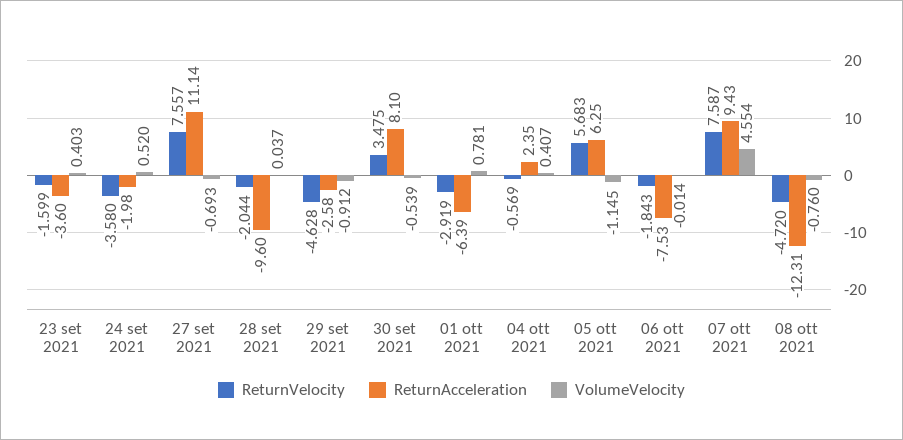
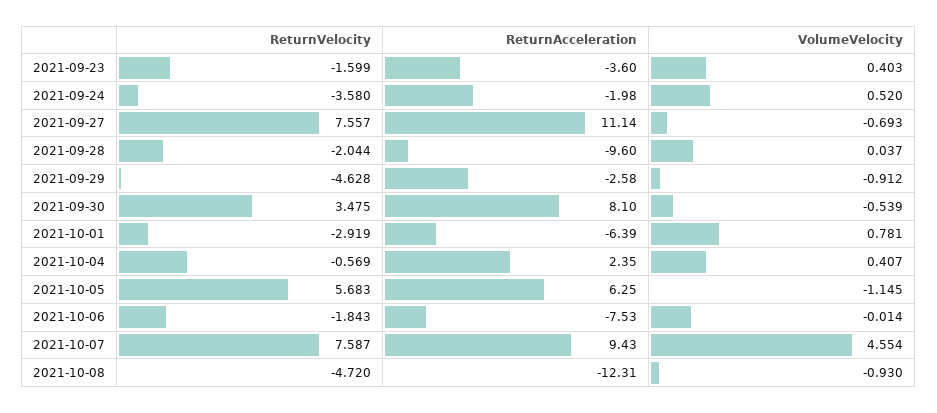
VolumeVelocity, 08 ott 2021: -0.76 -> -0.93

